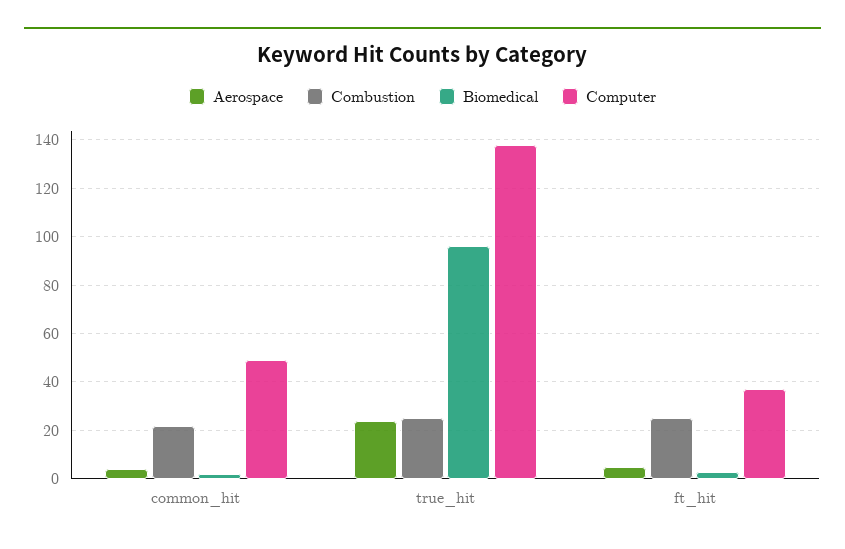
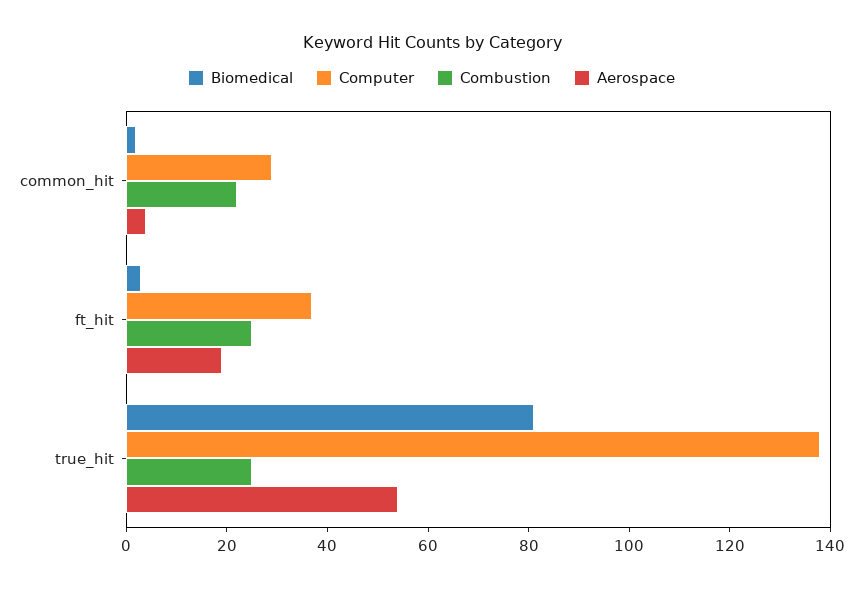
Computer, common_hit: 50 -> 30
Aerospace, true_hit: 25 -> 55
Biomedical, true_hit: 95 -> 80
Aerospace, ft_hit: 5 -> 20

